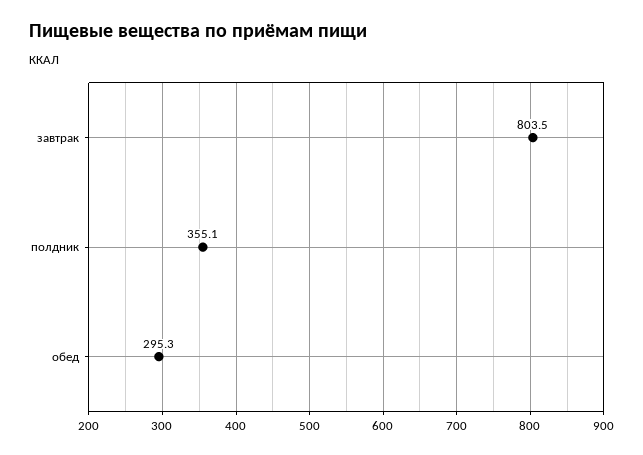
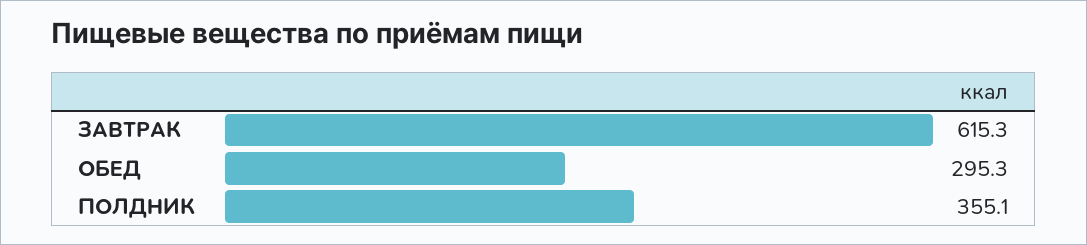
завтрак: 803.5 -> 615.3

